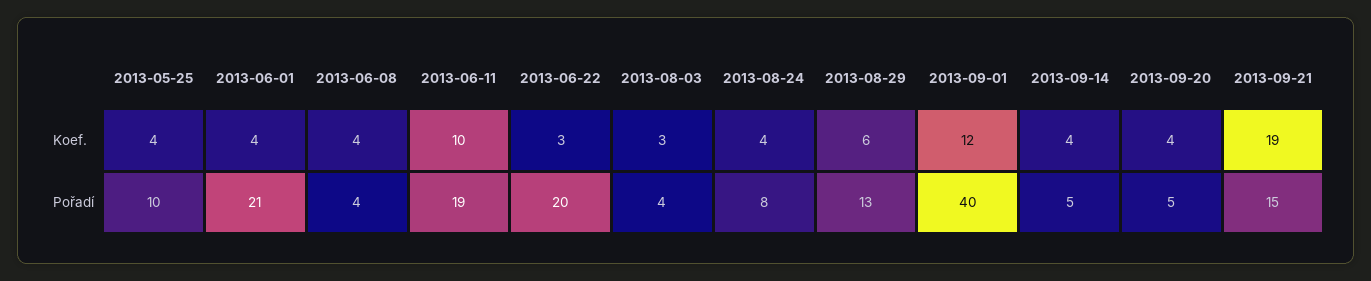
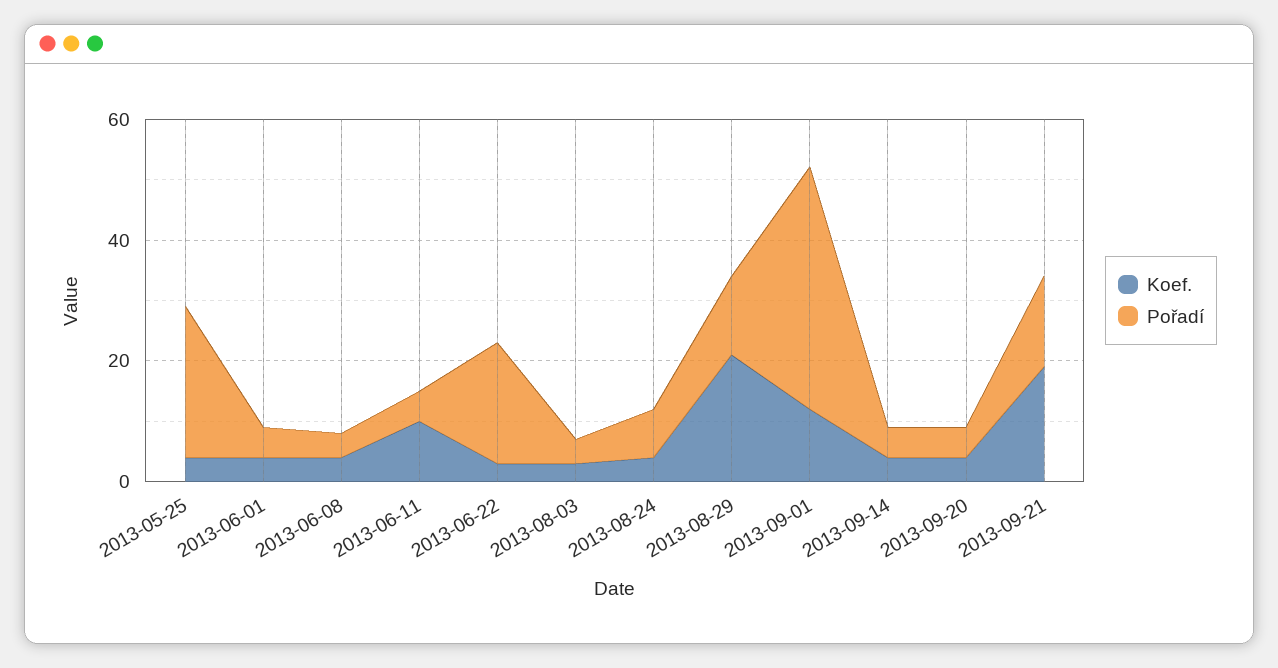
Koef., 2013-08-29: 6 -> 20
Pořadí, 2013-05-25: 10 -> 25
Pořadí, 2013-06-01: 21 -> 5
Pořadí, 2013-06-11: 19 -> 5

